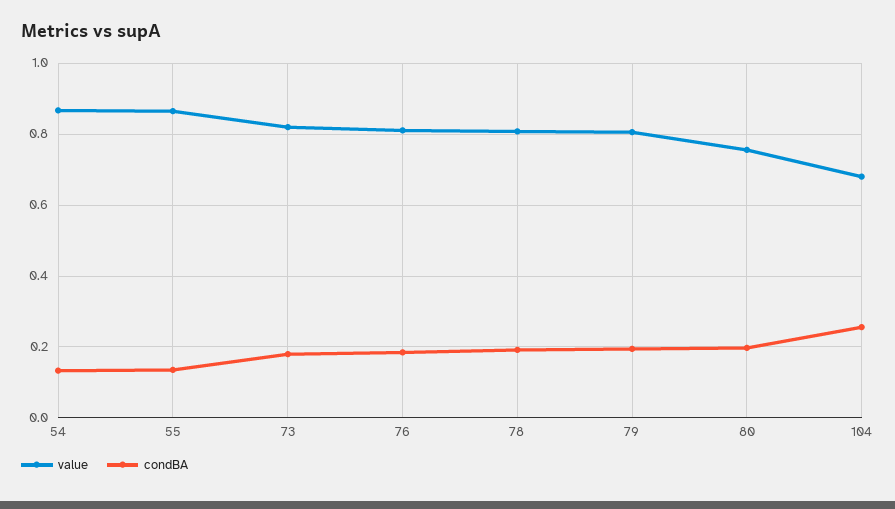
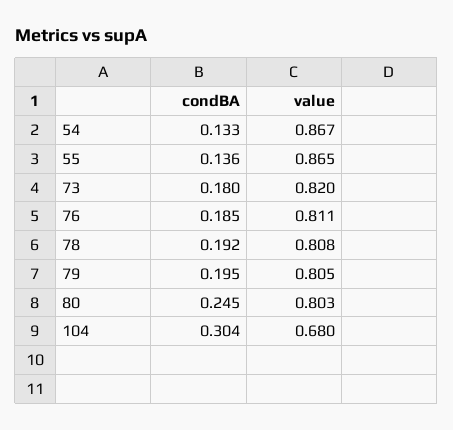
value, 80: 0.76 -> 0.803
condBA, 80: 0.2 -> 0.245
condBA, 104: 0.26 -> 0.304

